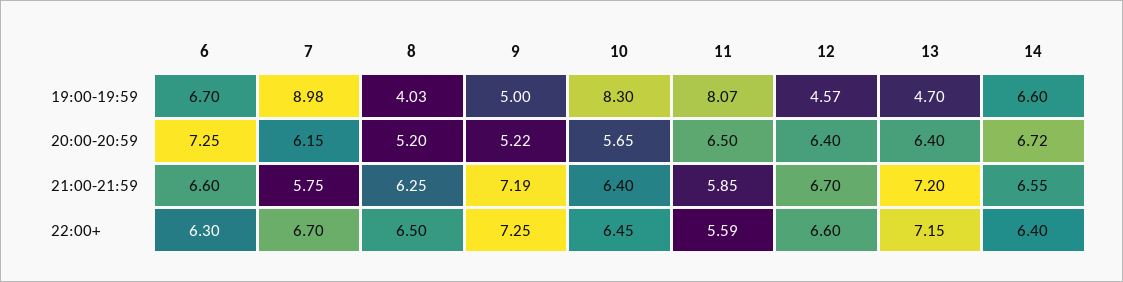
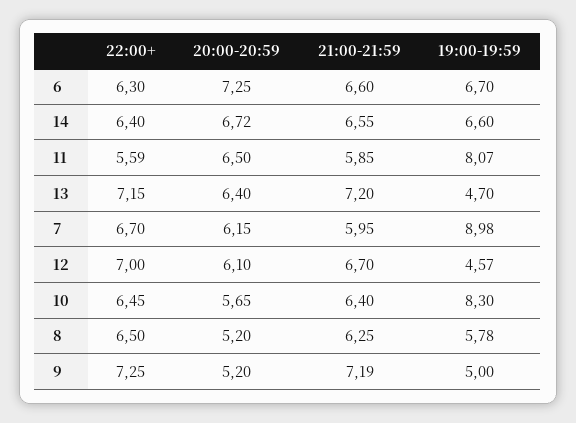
8, 19:00-19:59: 4.03 -> 5.78
9, 20:00-20:59: 5.22 -> 5.2
12, 20:00-20:59: 6.4 -> 6.1
7, 21:00-21:59: 5.75 -> 5.95
12, 22:00+: 6.6 -> 7

